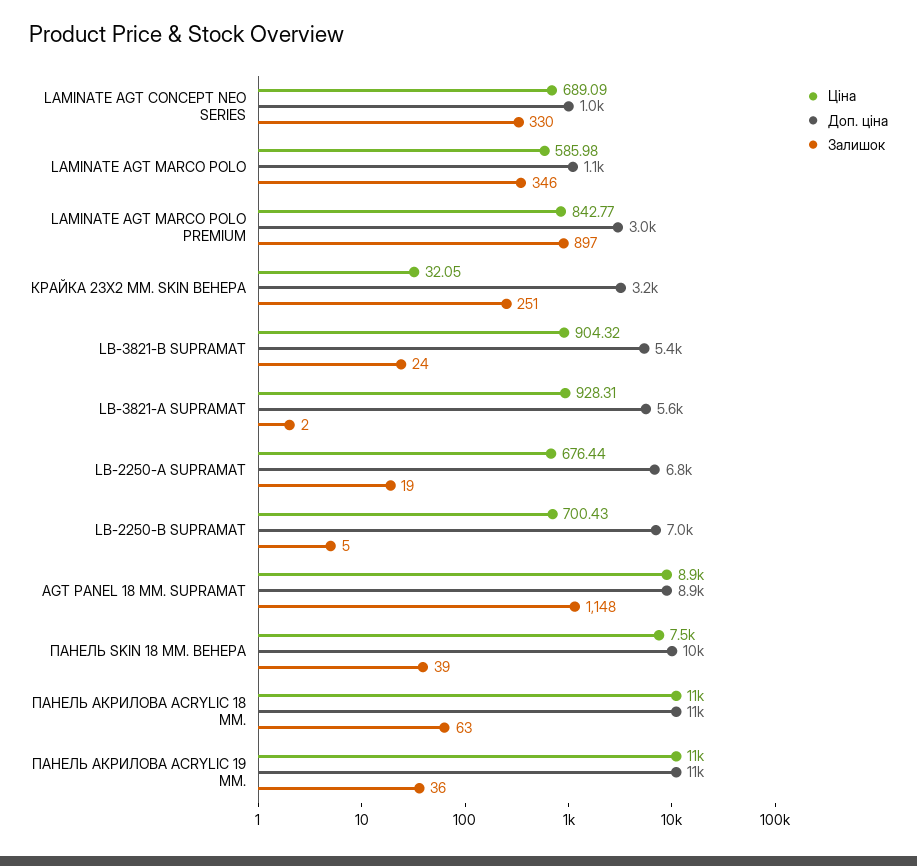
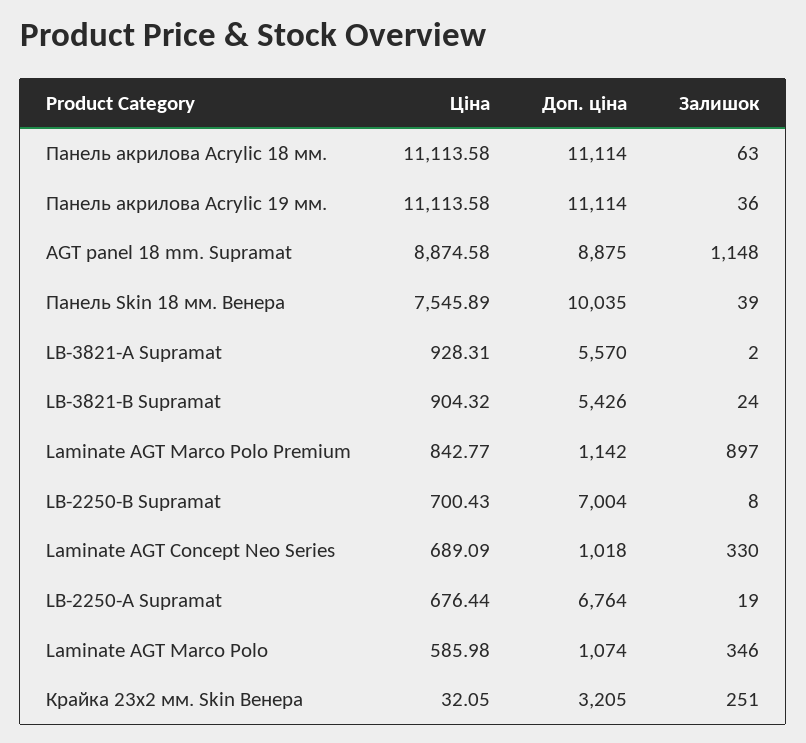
Доп. ціна, LAMINATE AGT MARCO POLO PREMIUM: 3000 -> 1142
Залишок, LB-2250-В SUPRAMAT: 5 -> 8

